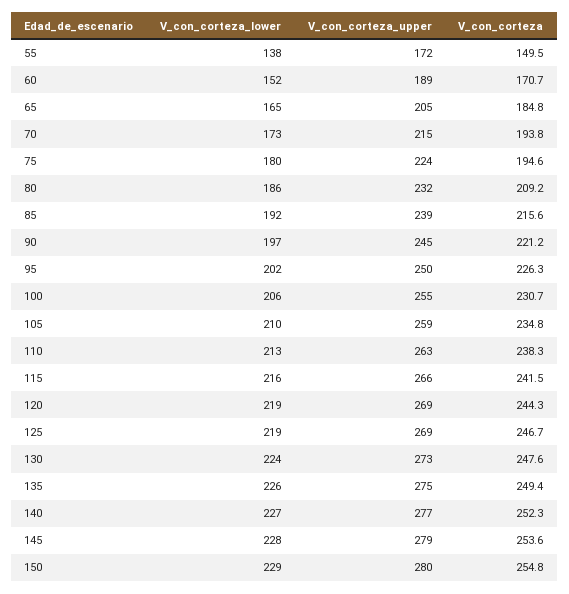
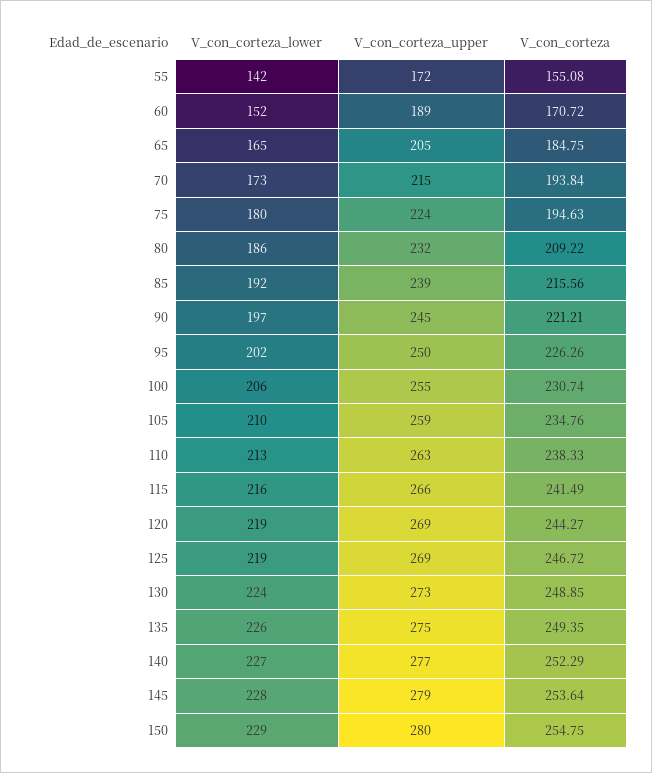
V_con_corteza_lower, 55: 138 -> 142
V_con_corteza, 55: 149.5 -> 155.08
V_con_corteza, 130: 247.6 -> 248.85

